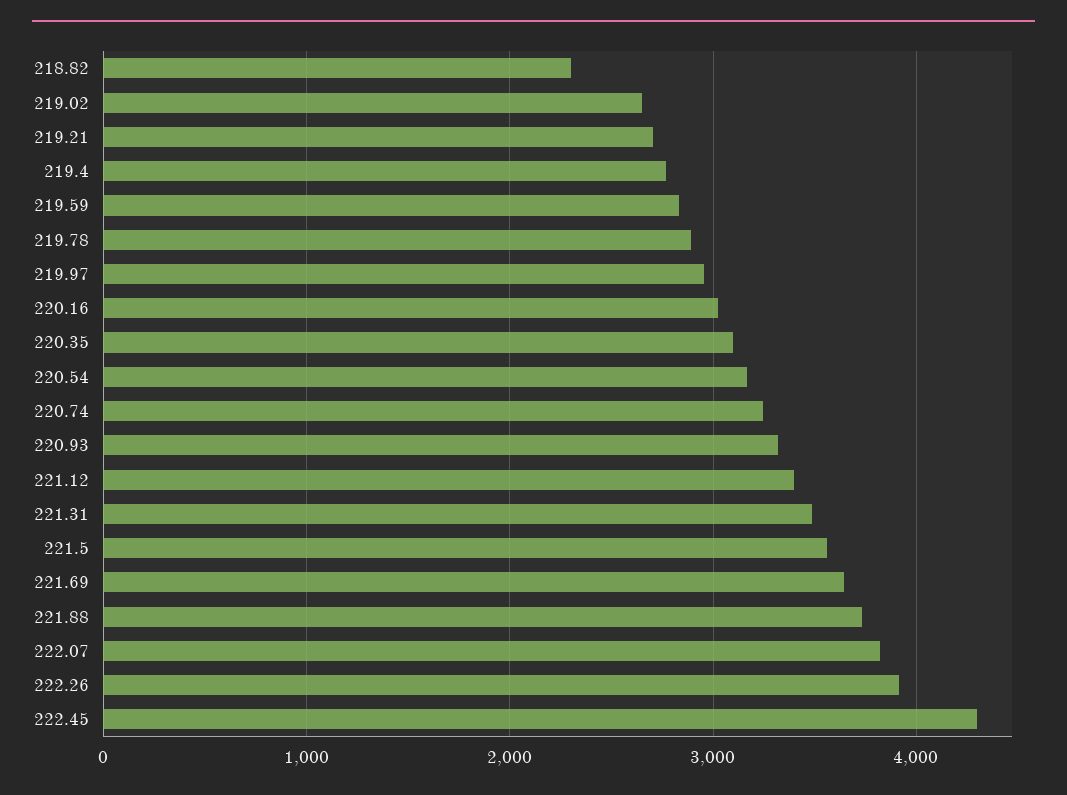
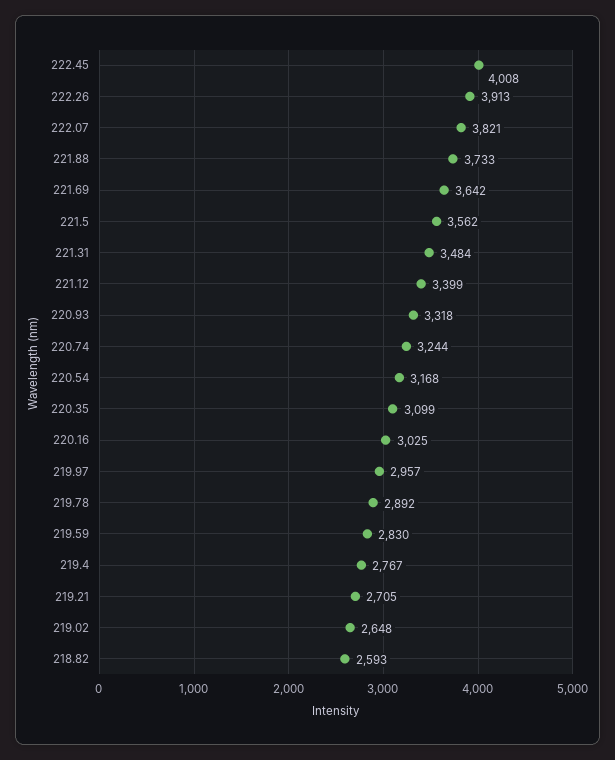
218.82: 2300 -> 2593
222.45: 4300 -> 4008

